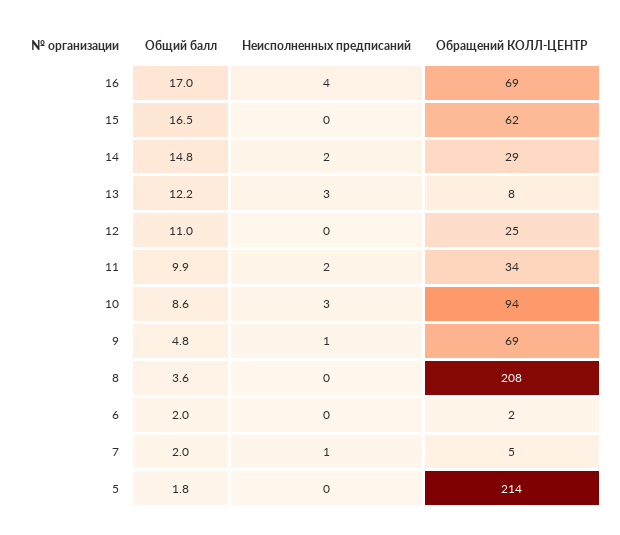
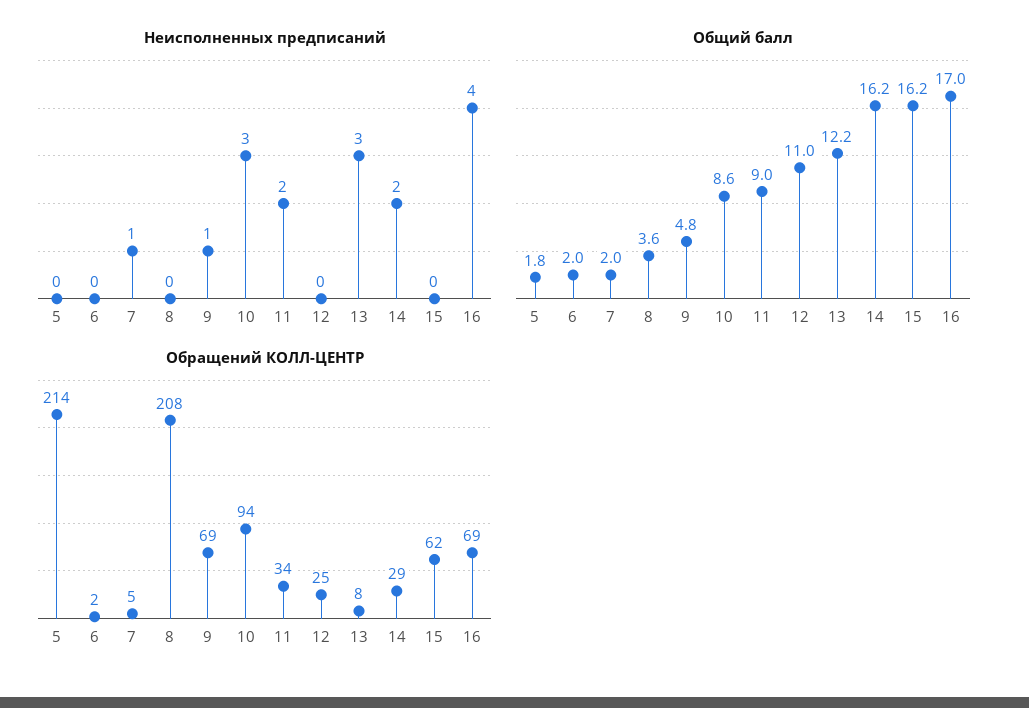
Общий балл, 15: 16.5 -> 16.2
Общий балл, 14: 14.8 -> 16.2
Общий балл, 11: 9.9 -> 9

